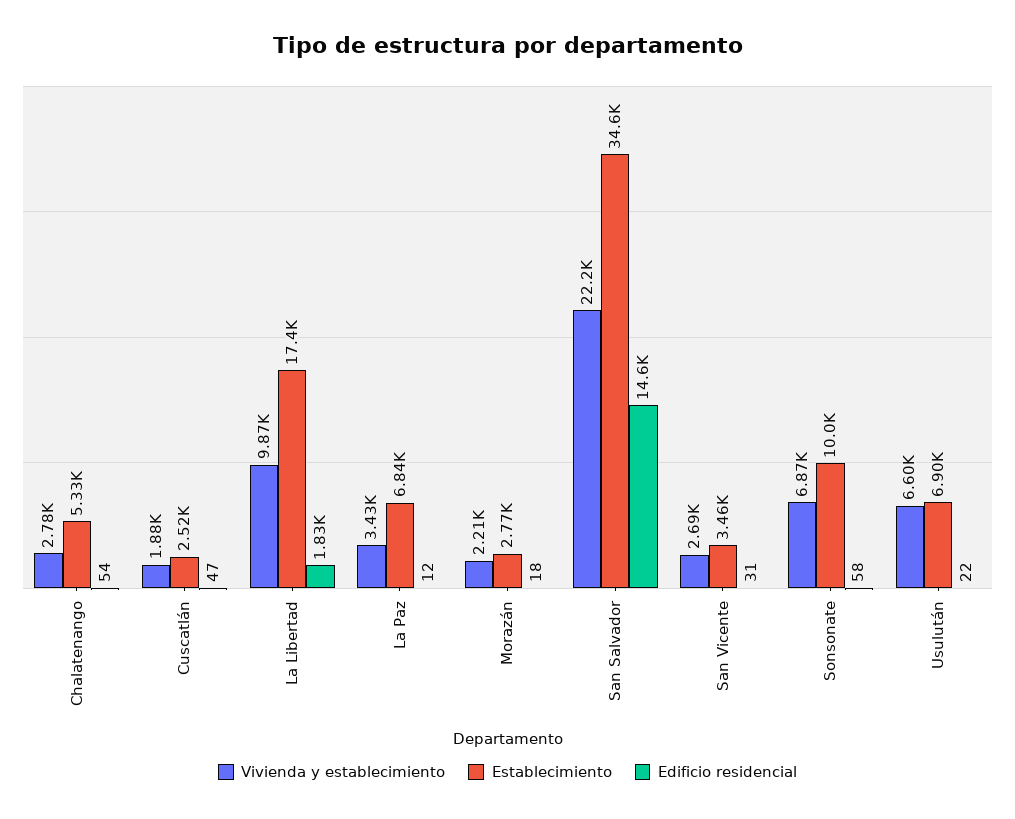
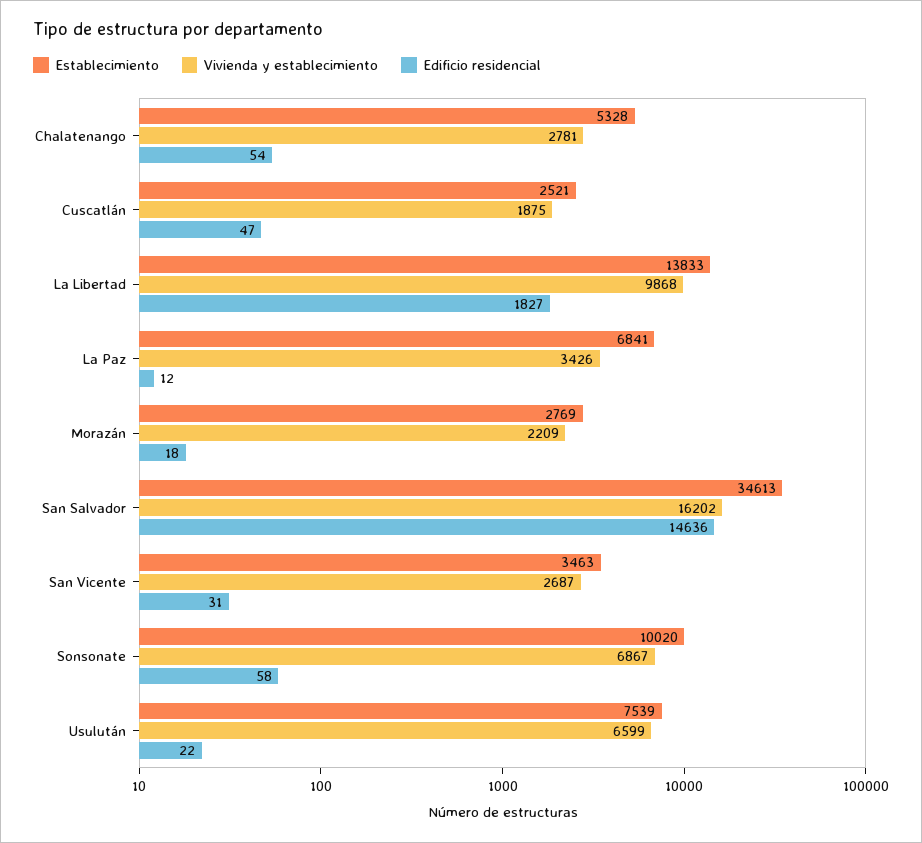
Establecimiento, La Libertad: 17400 -> 13833
Vivienda y establecimiento, San Salvador: 22200 -> 16202
Establecimiento, Usulután: 6900 -> 7539

